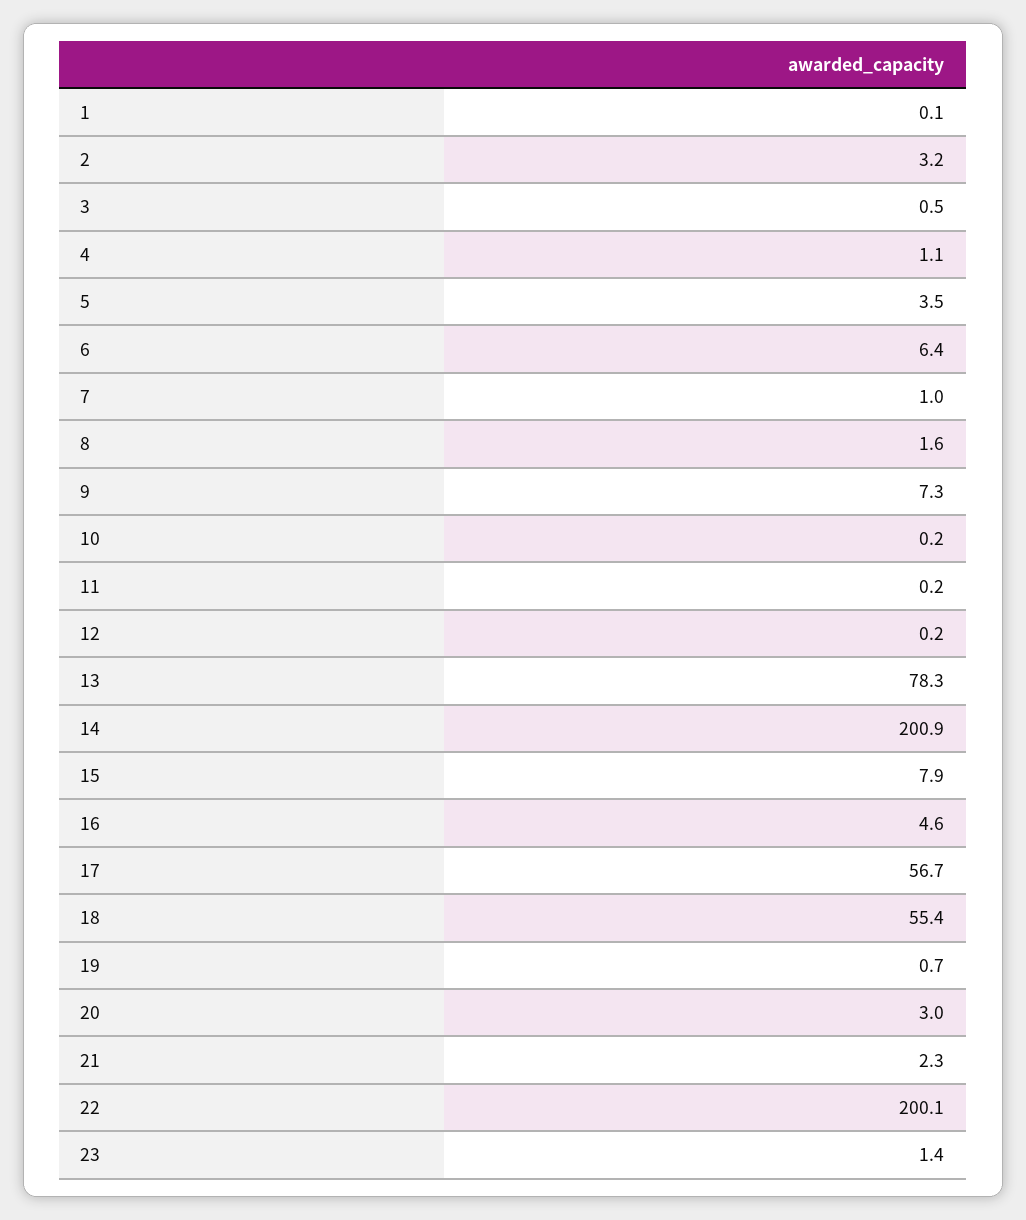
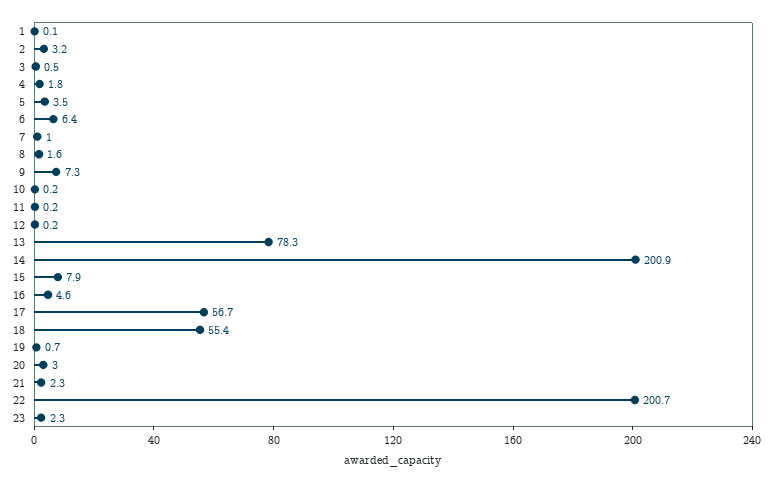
4: 1.1 -> 1.8
22: 200.1 -> 200.7
23: 1.4 -> 2.3

